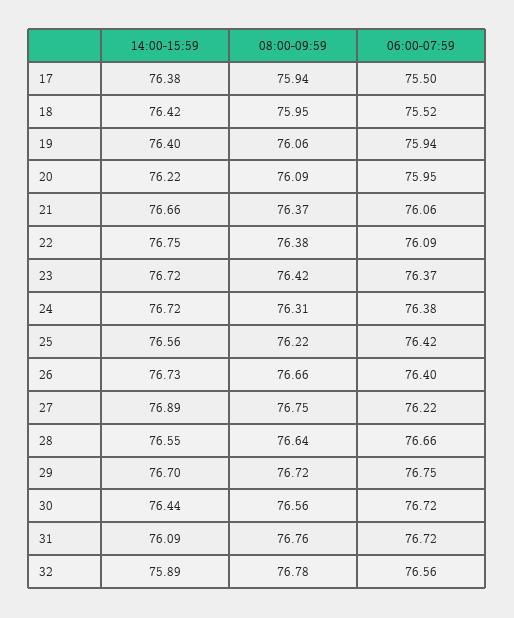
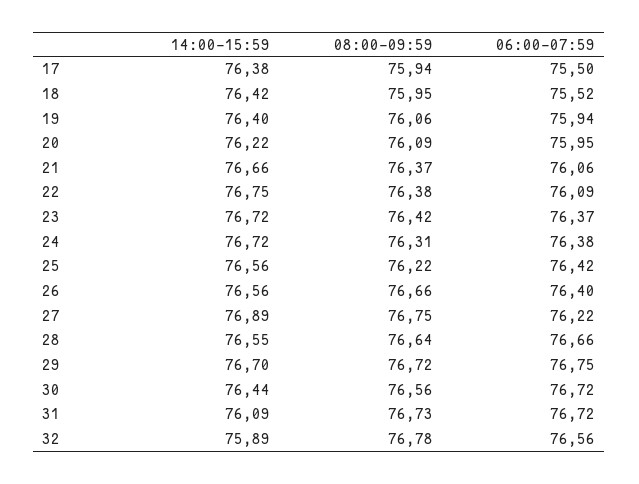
14:00-15:59, 26: 76.73 -> 76.56
08:00-09:59, 31: 76.76 -> 76.73

